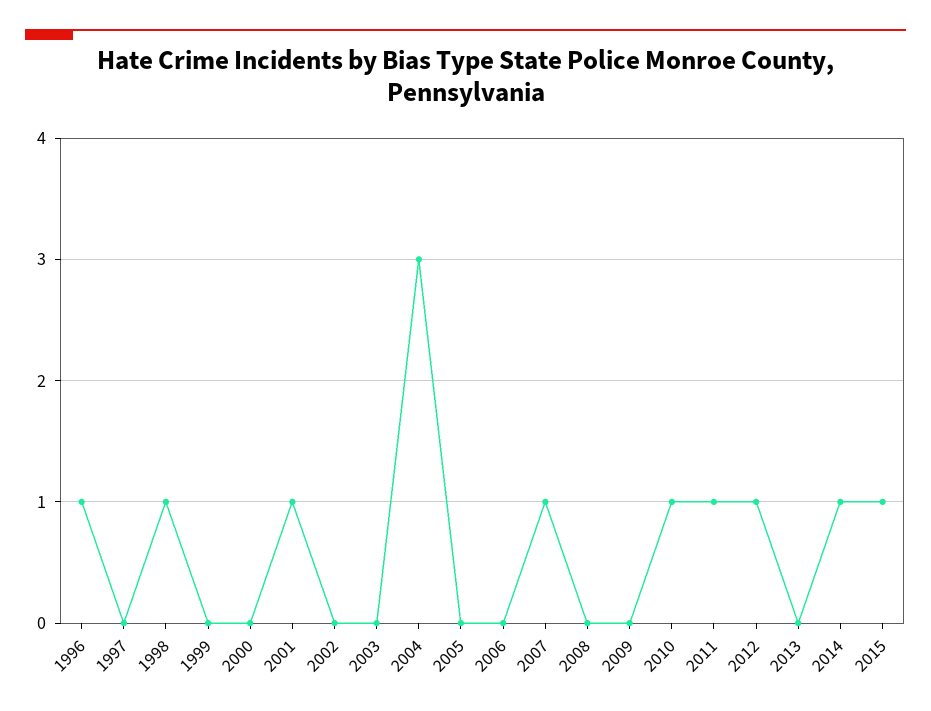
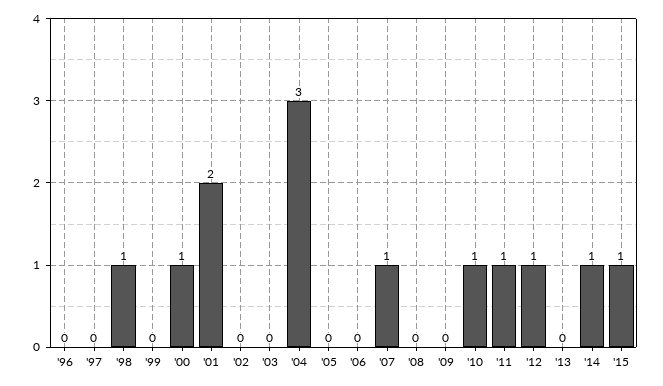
1996: 1 -> 0
2000: 0 -> 1
2001: 1 -> 2

